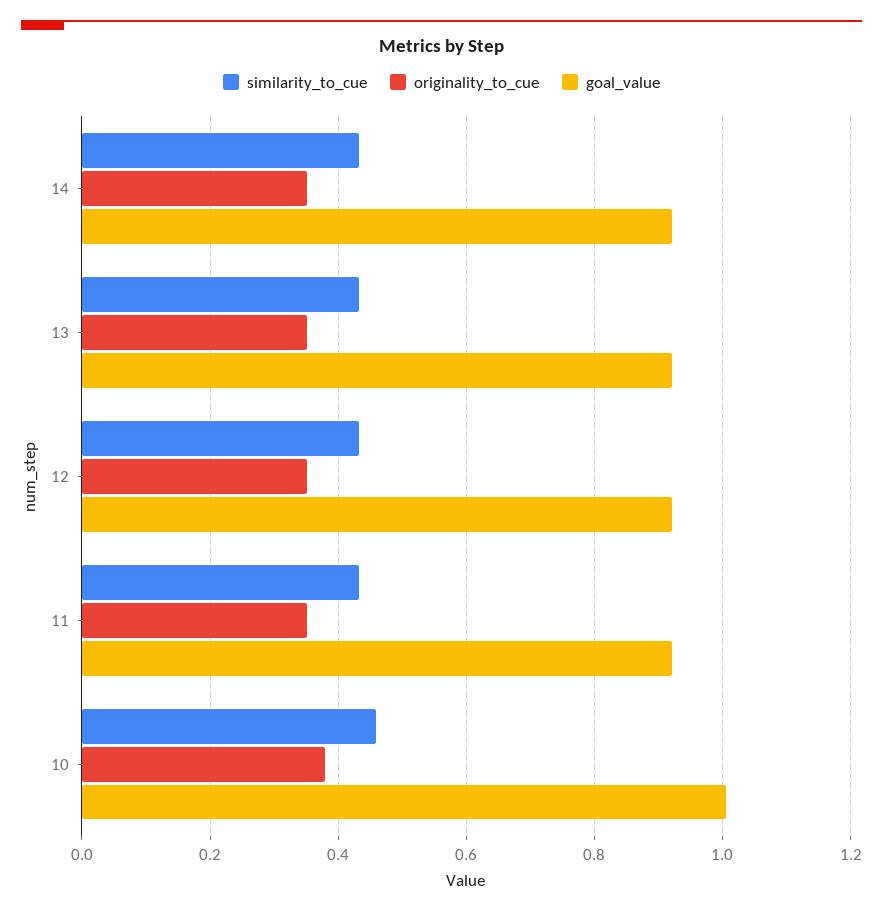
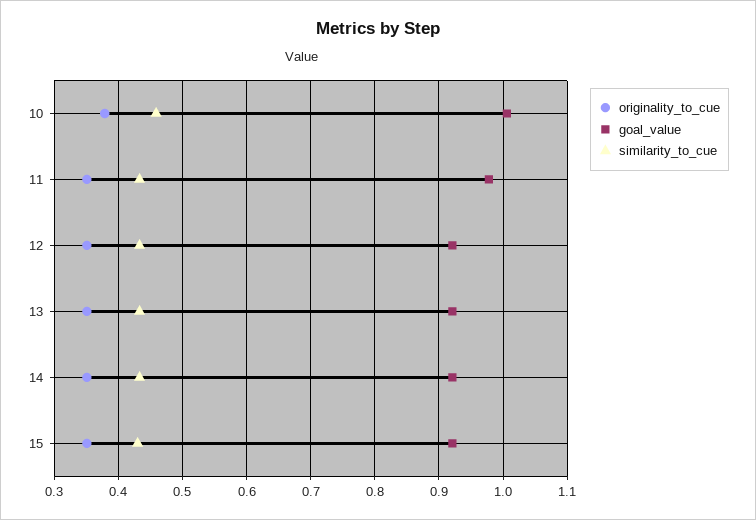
goal_value, 11: 0.92 -> 0.98
originality_to_cue, 15: none -> 0.35
goal_value, 15: none -> 0.92
similarity_to_cue, 15: none -> 0.43

